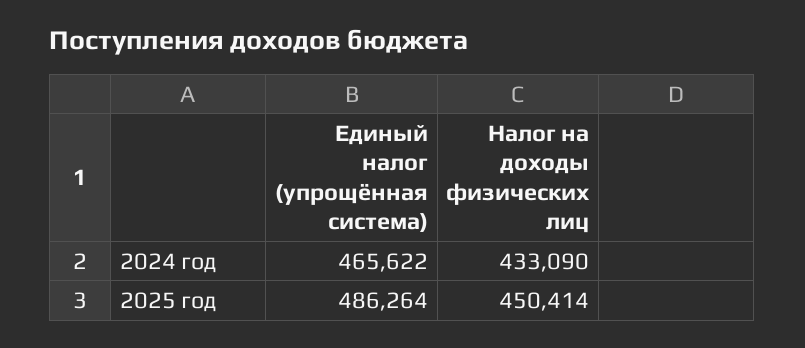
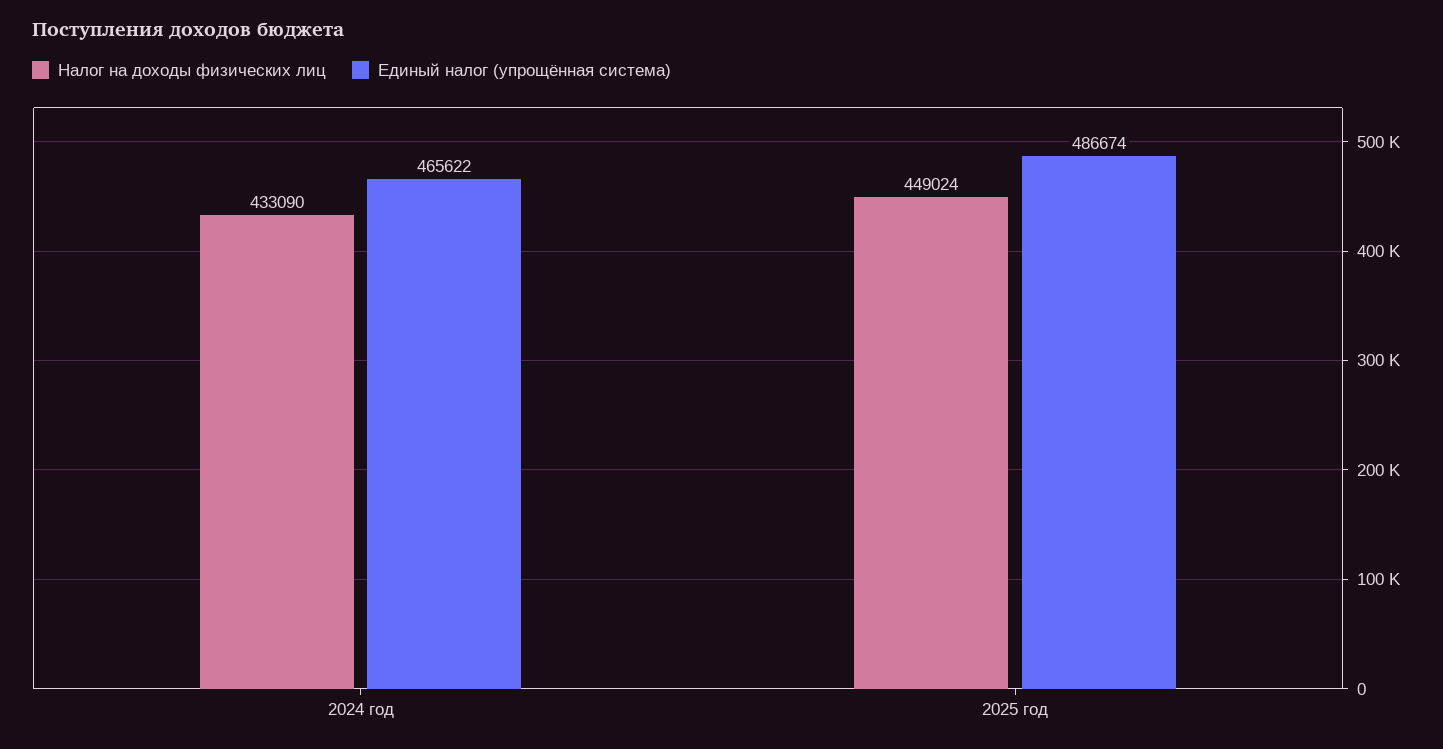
Единый налог (упрощённая система), 2025 год: 486264 -> 486674
Налог на доходы физических лиц, 2025 год: 450414 -> 449024

